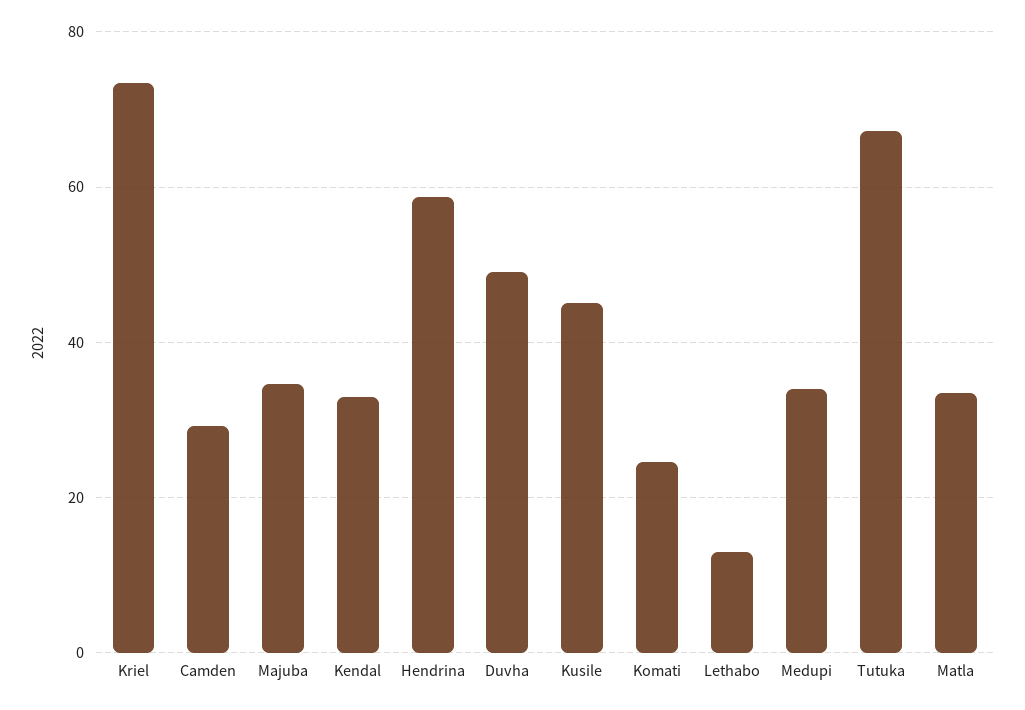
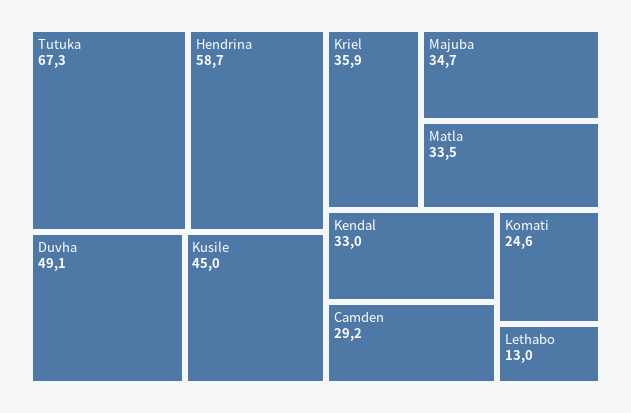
Kriel: 74 -> 35.9
Medupi: 34 -> none

